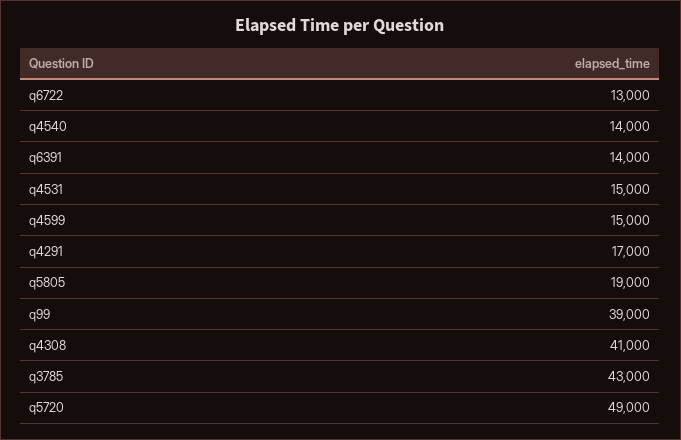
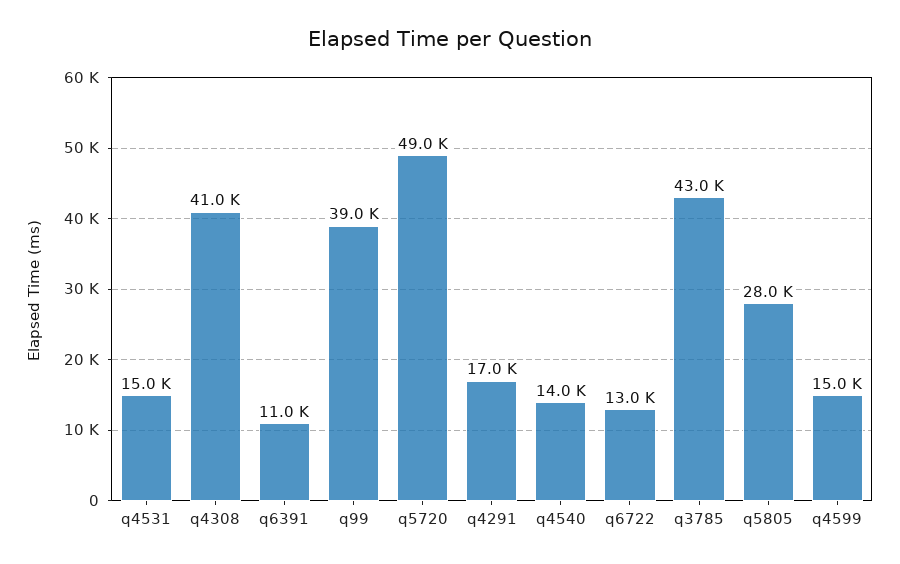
q6391: 14000 -> 11000
q5805: 19000 -> 28000

